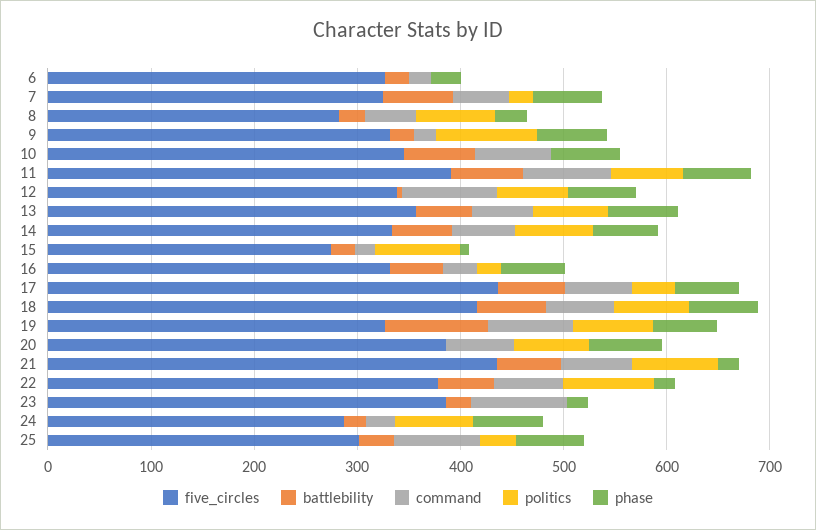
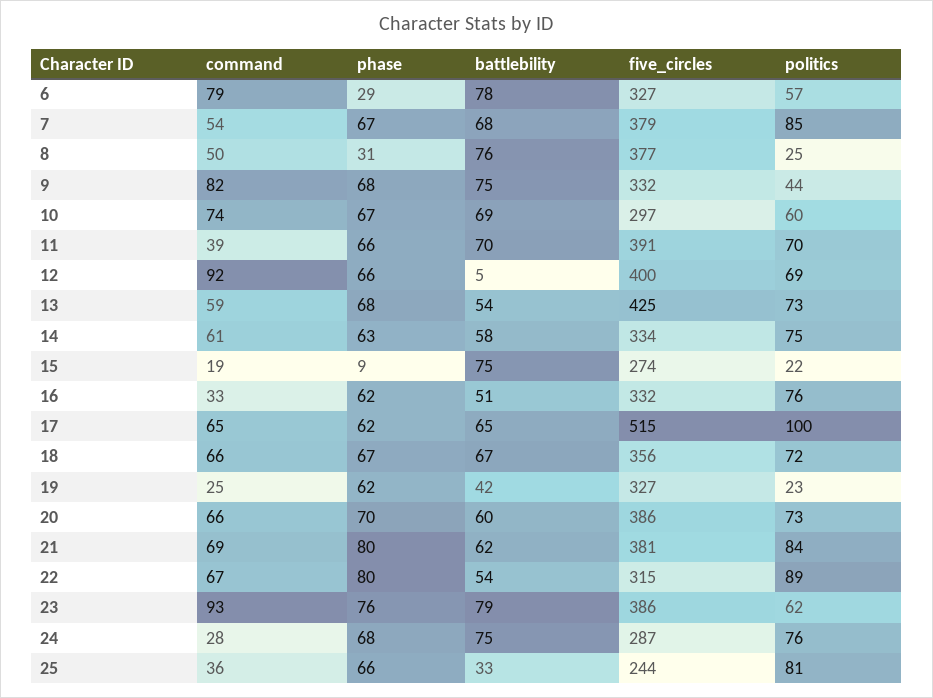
battlebility, 6: 20 -> 78
command, 6: 20 -> 79
politics, 6: 0 -> 57
five_circles, 7: 320 -> 379
politics, 7: 20 -> 85
five_circles, 8: 280 -> 377
battlebility, 8: 20 -> 76
politics, 8: 80 -> 25
battlebility, 9: 20 -> 75
command, 9: 20 -> 82
politics, 9: 100 -> 44
five_circles, 10: 340 -> 297
politics, 10: 0 -> 60
command, 11: 80 -> 39
five_circles, 12: 340 -> 400
five_circles, 13: 360 -> 425
battlebility, 15: 20 -> 75
politics, 15: 80 -> 22
politics, 16: 20 -> 76
five_circles, 17: 440 -> 515
politics, 17: 40 -> 100
five_circles, 18: 420 -> 356
battlebility, 19: 100 -> 42
command, 19: 80 -> 25
politics, 19: 80 -> 23
battlebility, 20: 0 -> 60
five_circles, 21: 440 -> 381
phase, 21: 20 -> 80
five_circles, 22: 380 -> 315
phase, 22: 20 -> 80
battlebility, 23: 20 -> 79
politics, 23: 0 -> 62
phase, 23: 20 -> 76
battlebility, 24: 20 -> 75
five_circles, 25: 300 -> 244
command, 25: 80 -> 36
politics, 25: 40 -> 81

